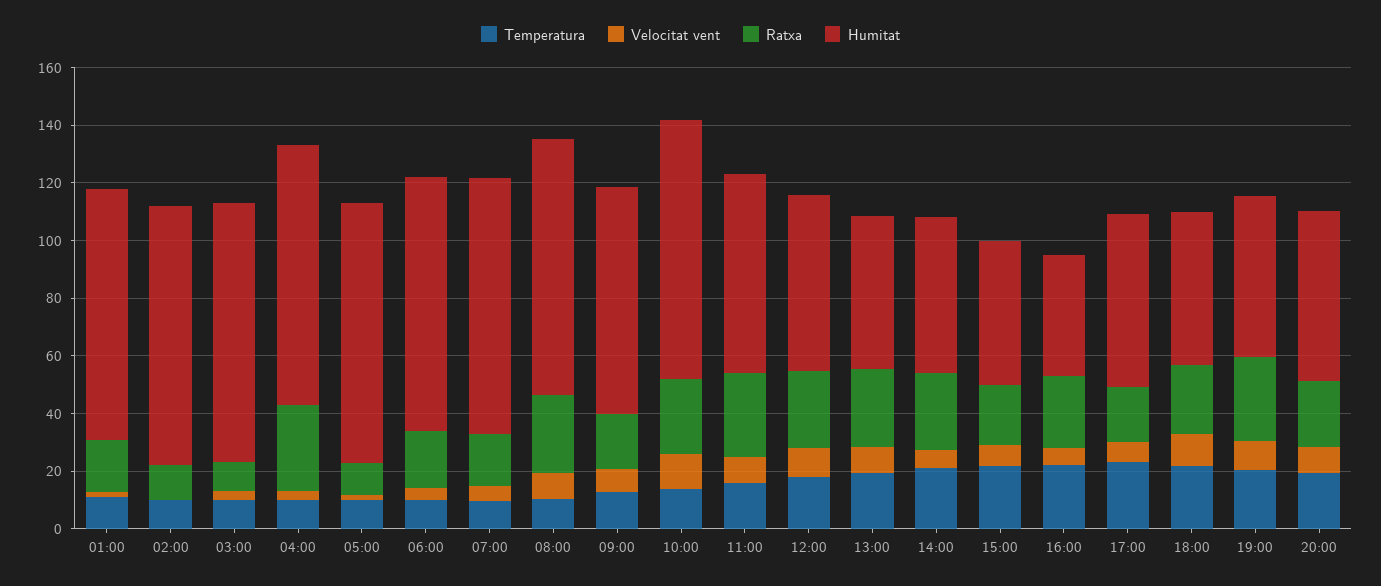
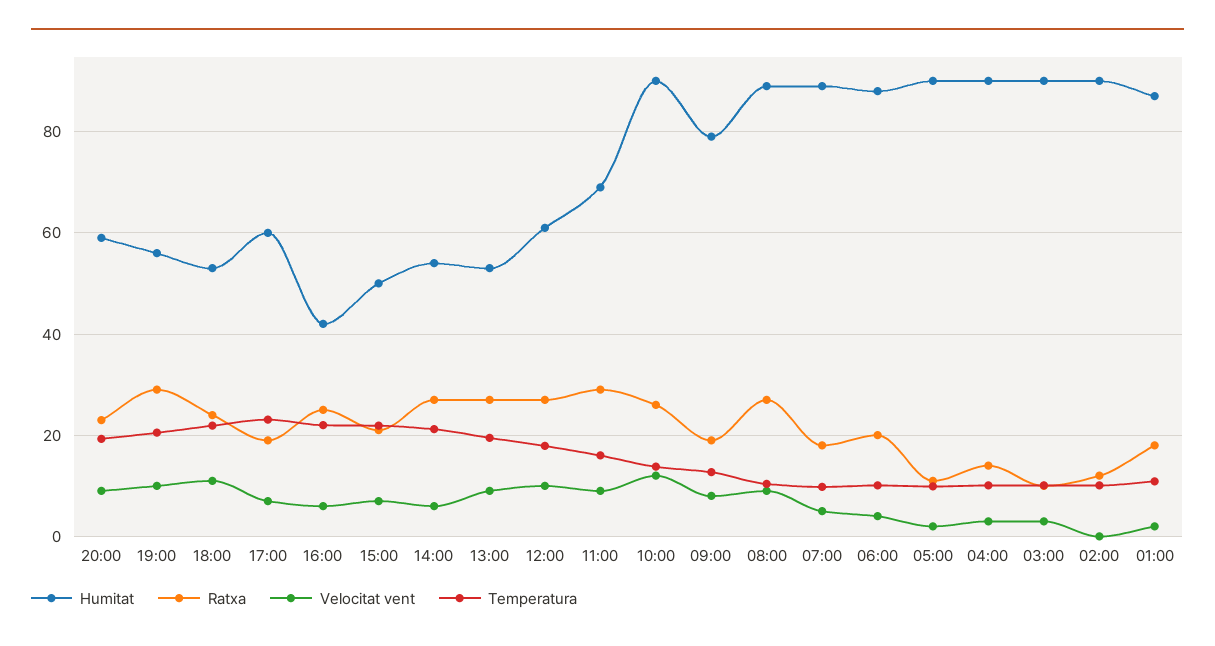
Ratxa, 04:00: 30 -> 14

